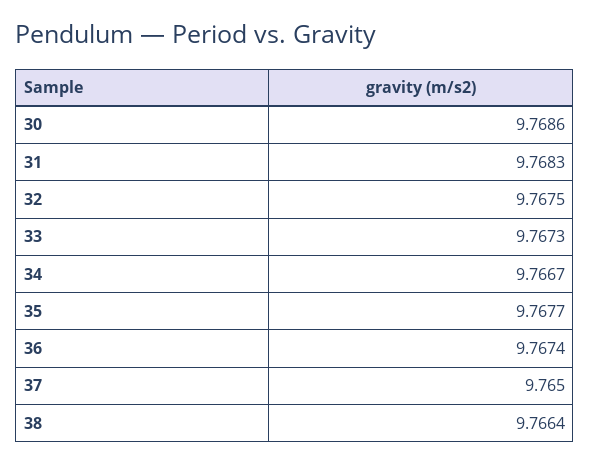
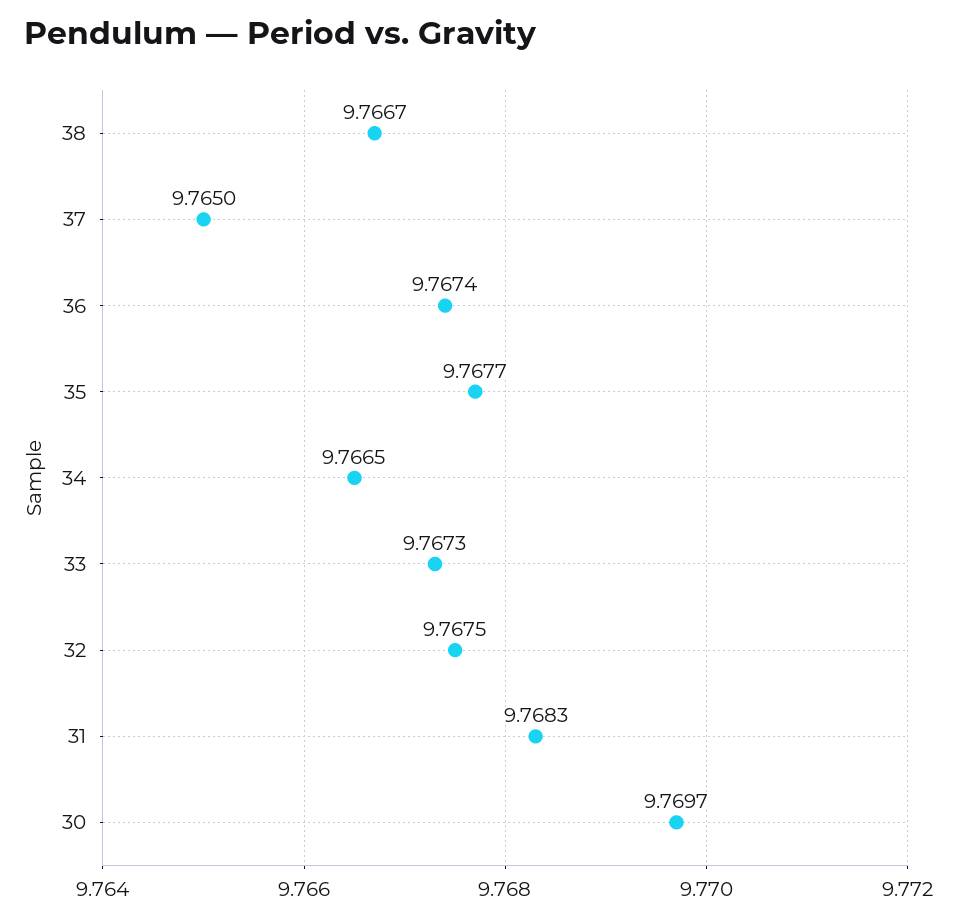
30: 9.7686 -> 9.7697
34: 9.7667 -> 9.7665
38: 9.7664 -> 9.7667

